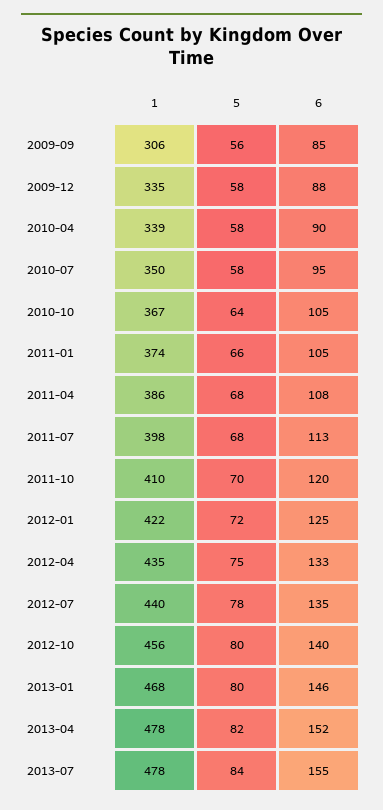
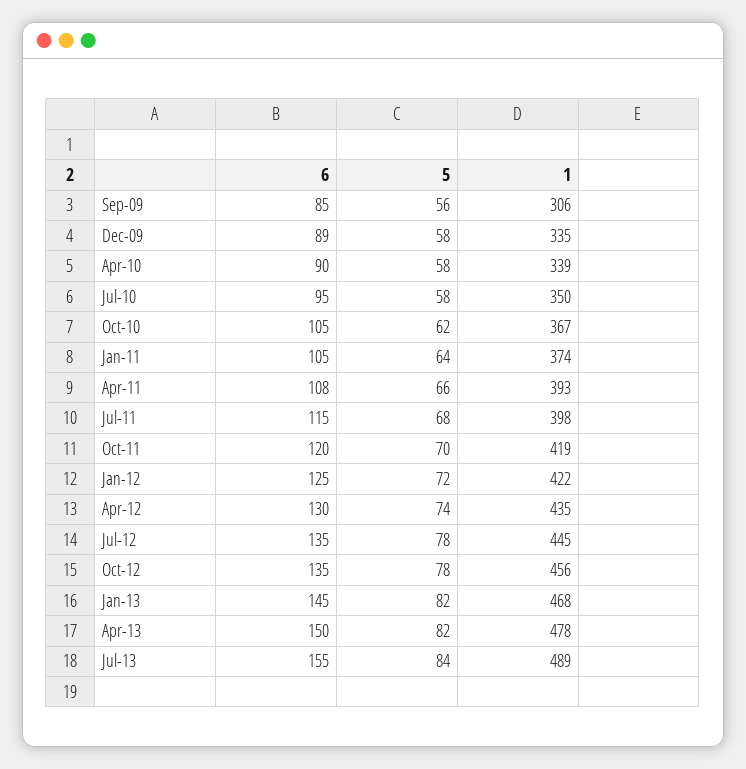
6, 2009-12: 88 -> 89
5, 2010-10: 64 -> 62
5, 2011-01: 66 -> 64
1, 2011-04: 386 -> 393
5, 2011-04: 68 -> 66
6, 2011-07: 113 -> 115
1, 2011-10: 410 -> 419
5, 2012-04: 75 -> 74
6, 2012-04: 133 -> 130
1, 2012-07: 440 -> 445
5, 2012-10: 80 -> 78
6, 2012-10: 140 -> 135
5, 2013-01: 80 -> 82
6, 2013-01: 146 -> 145
6, 2013-04: 152 -> 150
1, 2013-07: 478 -> 489

